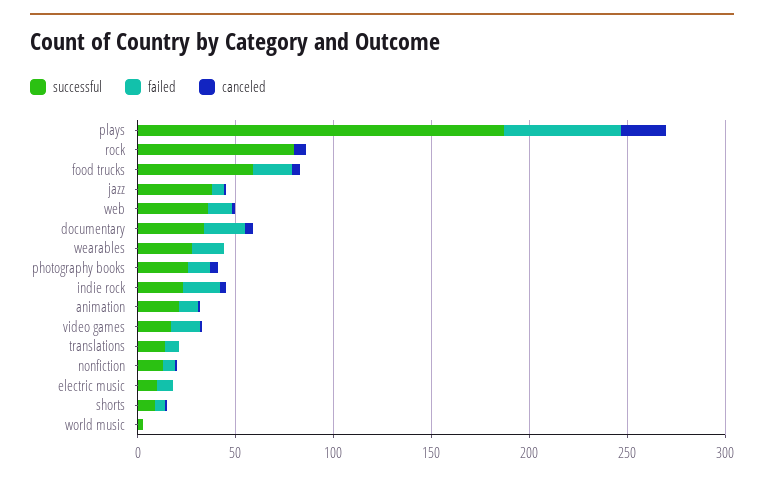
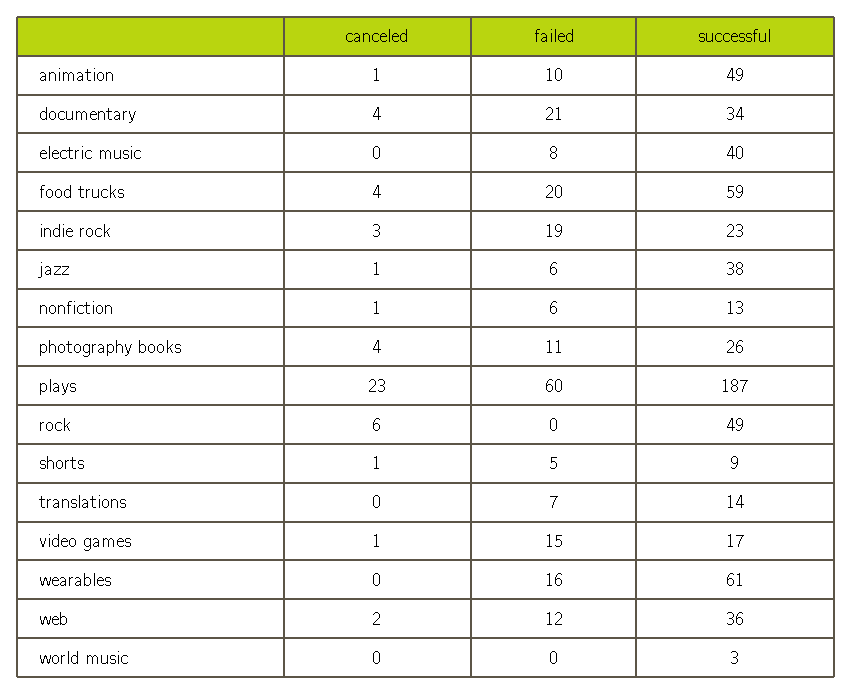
successful, rock: 80 -> 49
successful, wearables: 30 -> 61
successful, animation: 20 -> 49
successful, electric music: 10 -> 40

